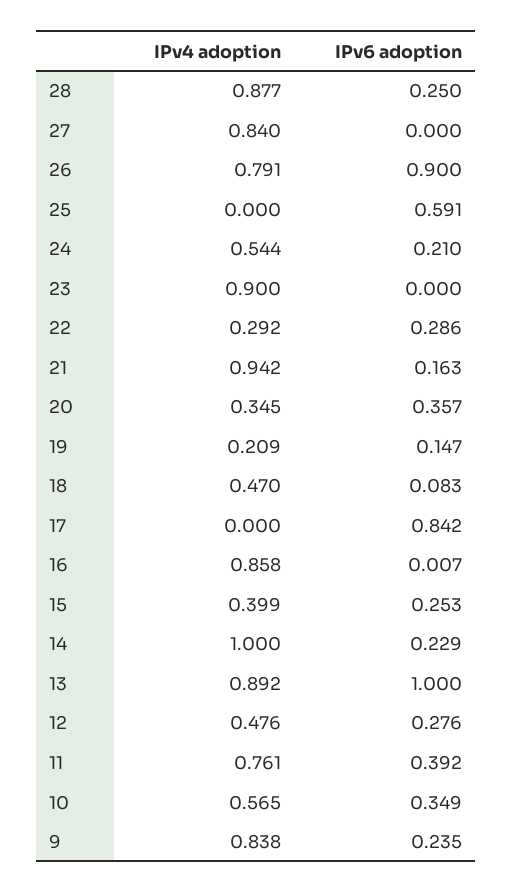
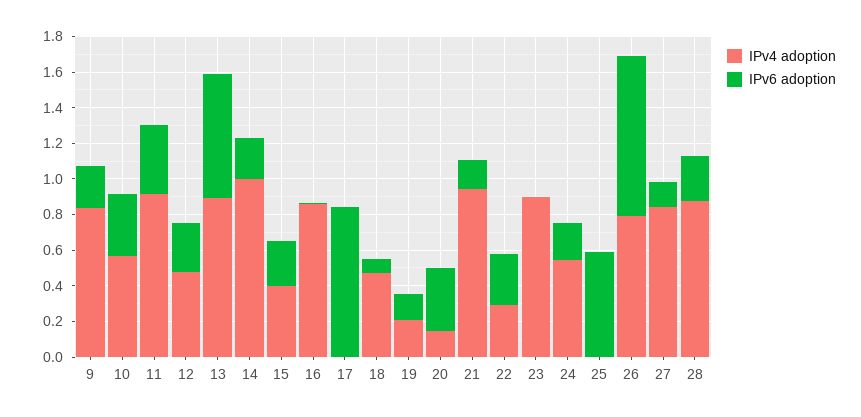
IPv6 adoption, 27: 0 -> 0.15
IPv4 adoption, 20: 0.345 -> 0.15
IPv6 adoption, 13: 1 -> 0.7
IPv4 adoption, 11: 0.761 -> 0.9

